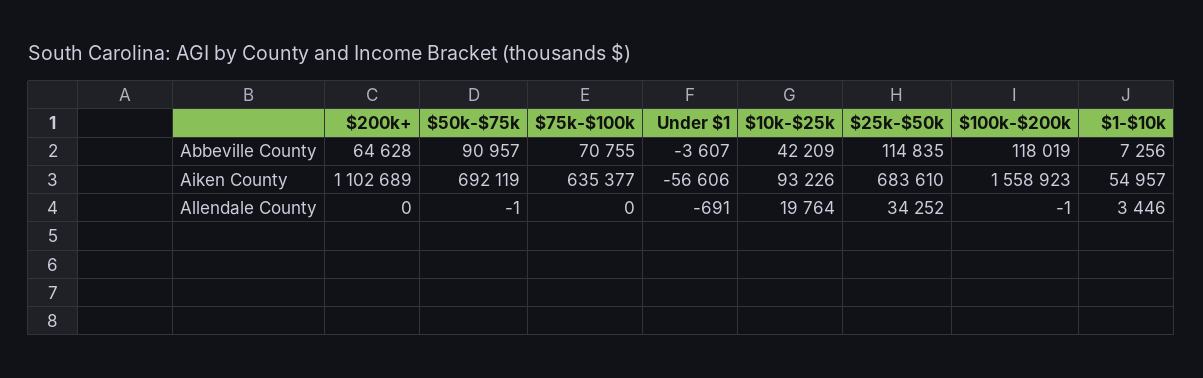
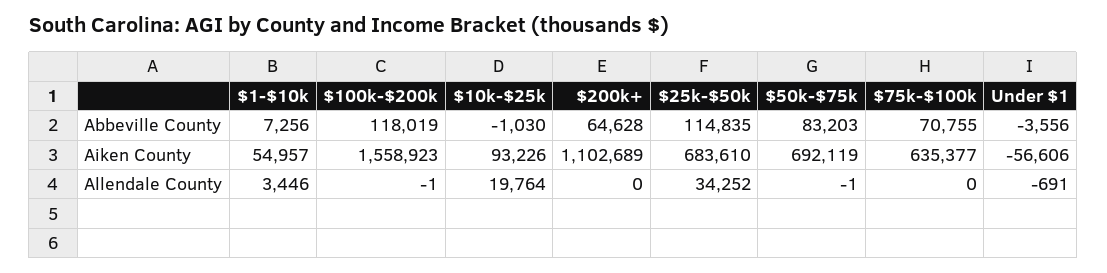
$50k-$75k, Abbeville County: 90957 -> 83203
Under $1, Abbeville County: -3607 -> -3556
$10k-$25k, Abbeville County: 42209 -> -1030

